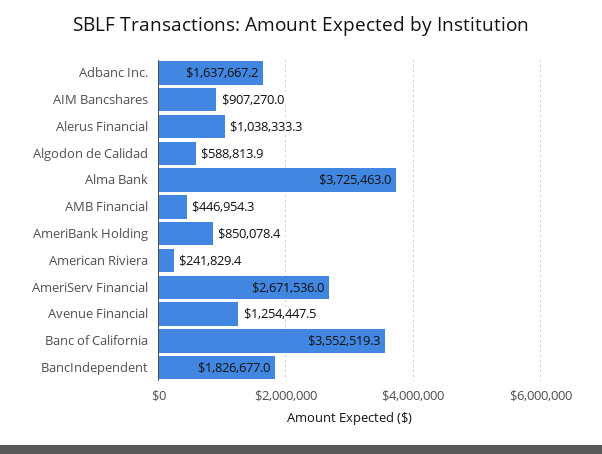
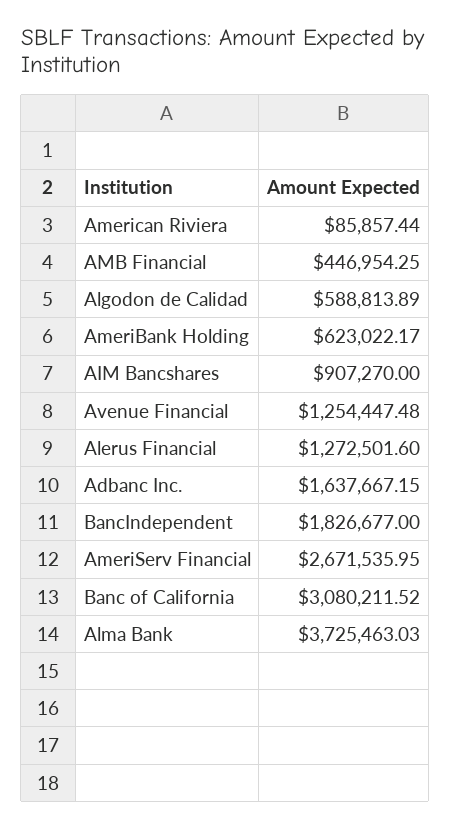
Alerus Financial: 1038333.3 -> 1272501.6
AmeriBank Holding: 850078.4 -> 623022.17
American Riviera: 241829.4 -> 85857.44
Banc of California: 3552519.3 -> 3080211.52

